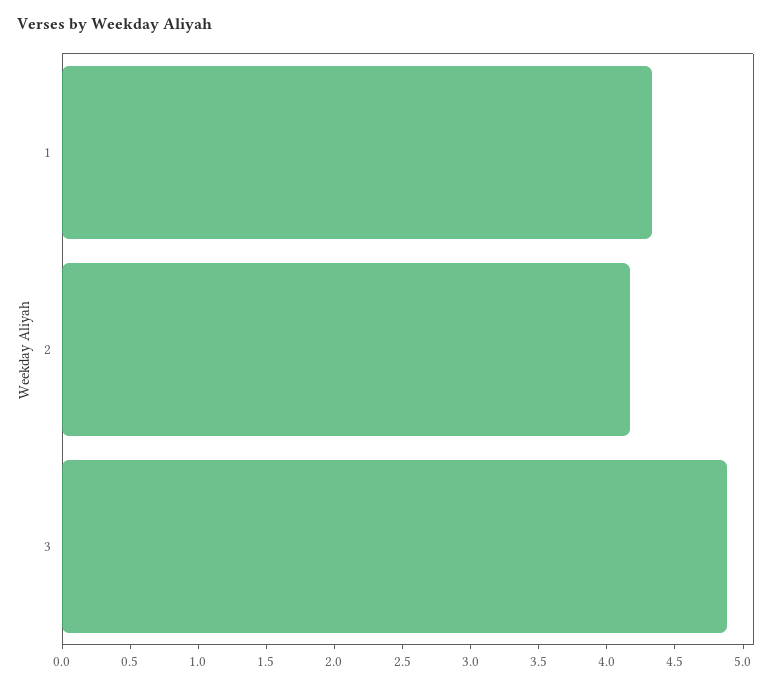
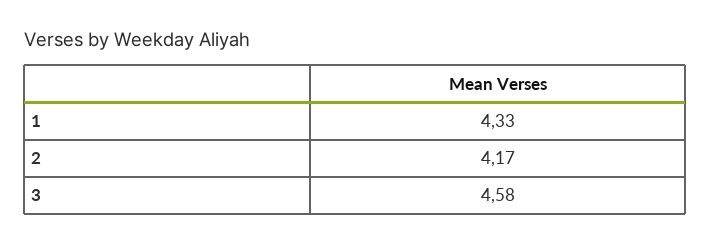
3: 4.9 -> 4.58

